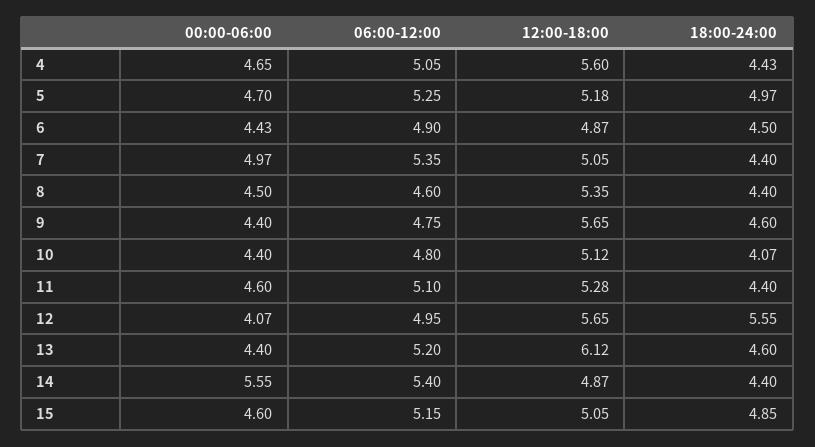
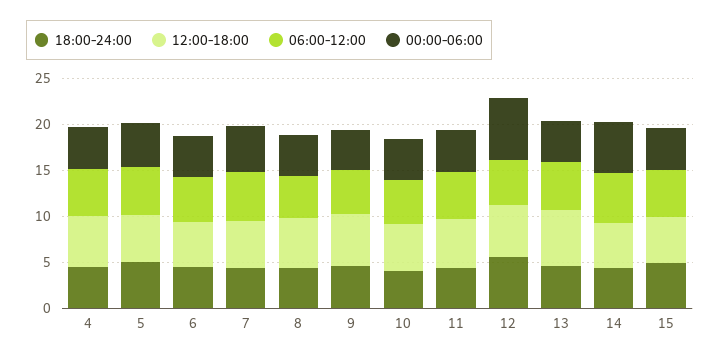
00:00-06:00, 12: 4.07 -> 7

